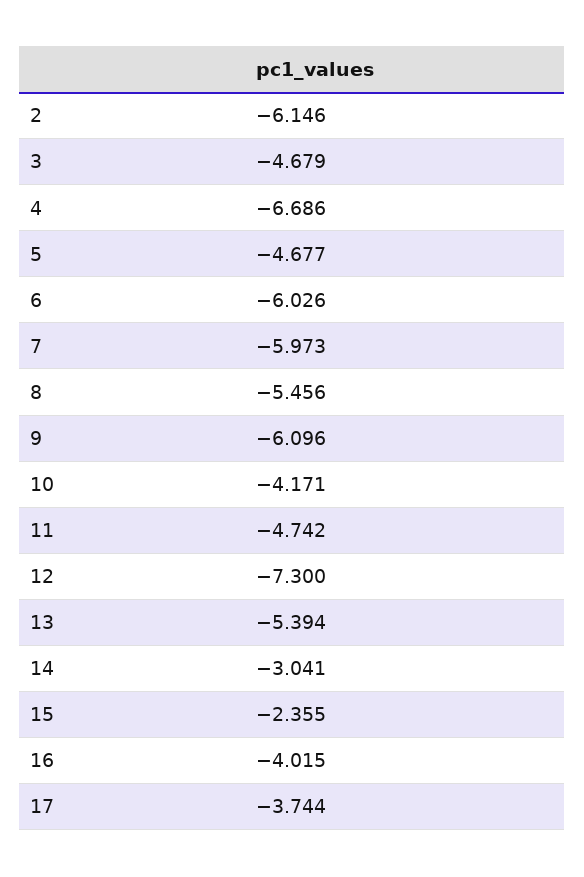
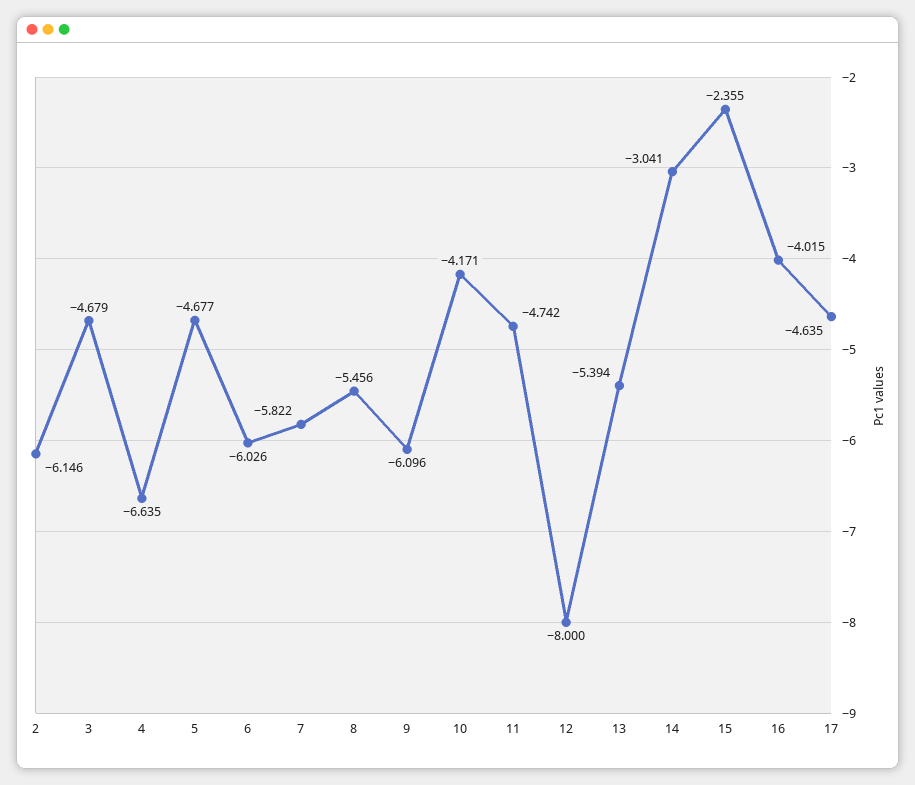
4: -6.686 -> -6.635
7: -5.973 -> -5.822
12: -7.3 -> -8
17: -3.744 -> -4.635

